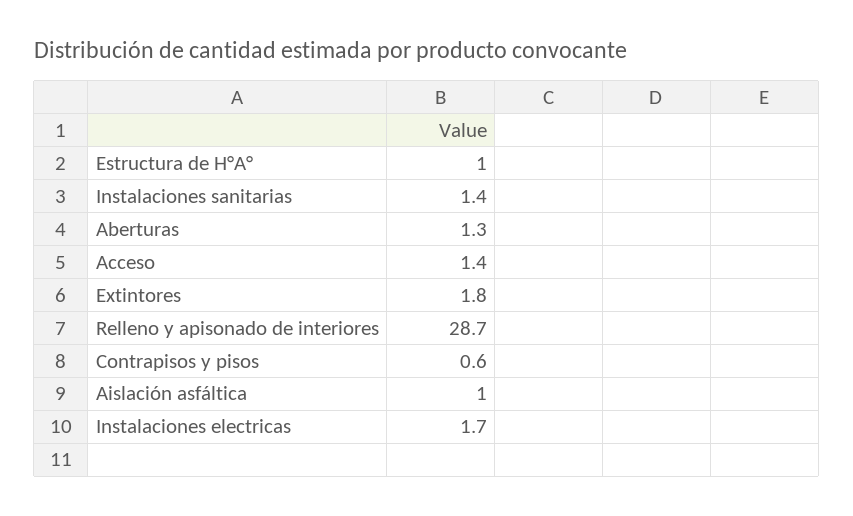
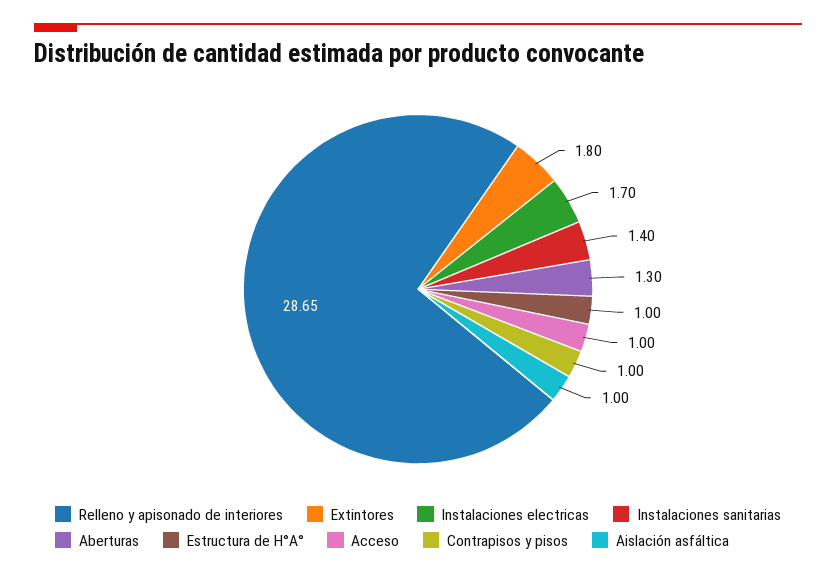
Acceso: 1.4 -> 1
Contrapisos y pisos: 0.6 -> 1

